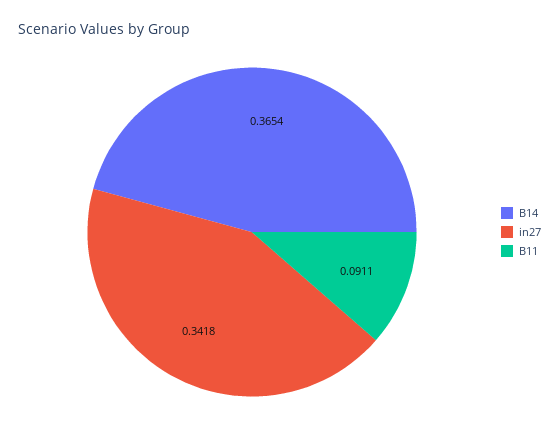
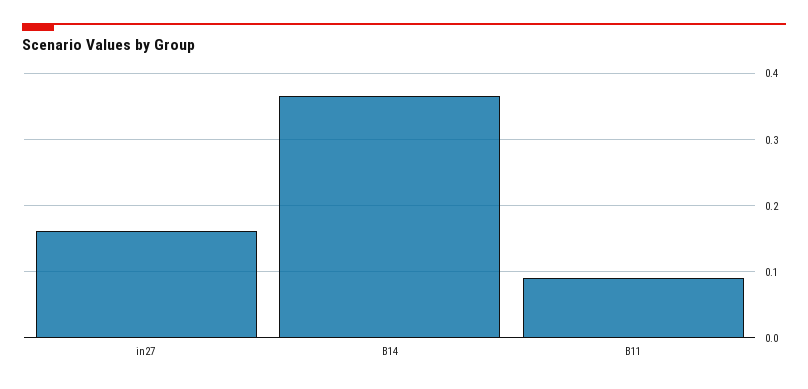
in27: 0.3418 -> 0.16

